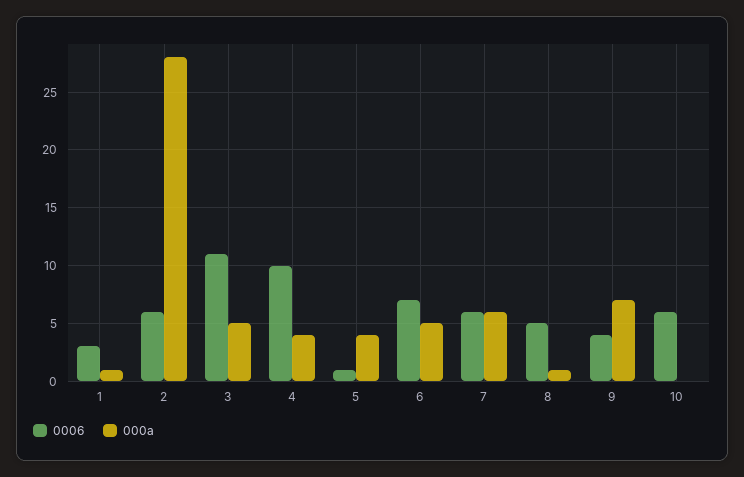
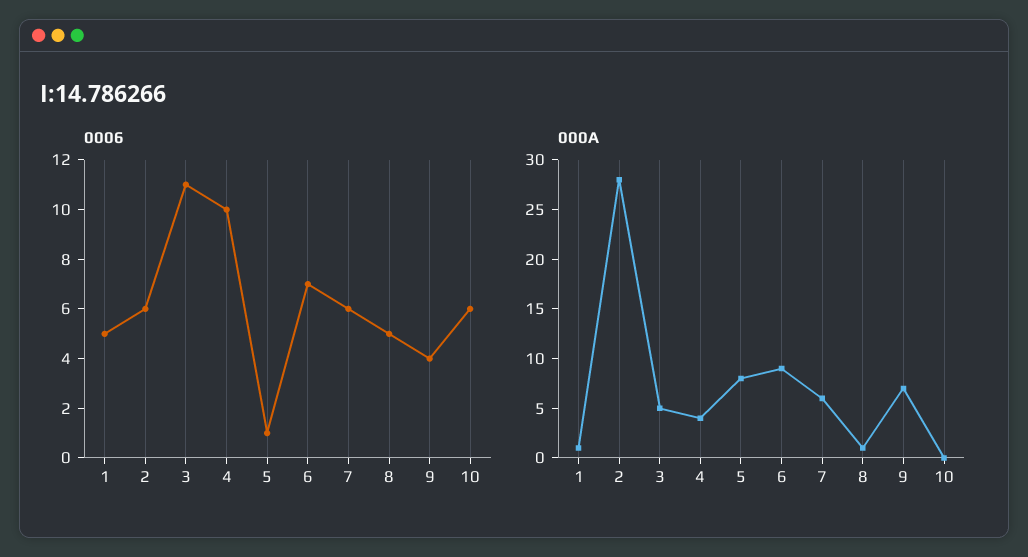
0006, 1: 3 -> 5
000a, 5: 4 -> 8
000a, 6: 5 -> 9

